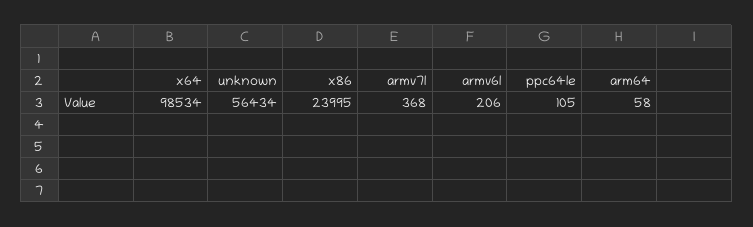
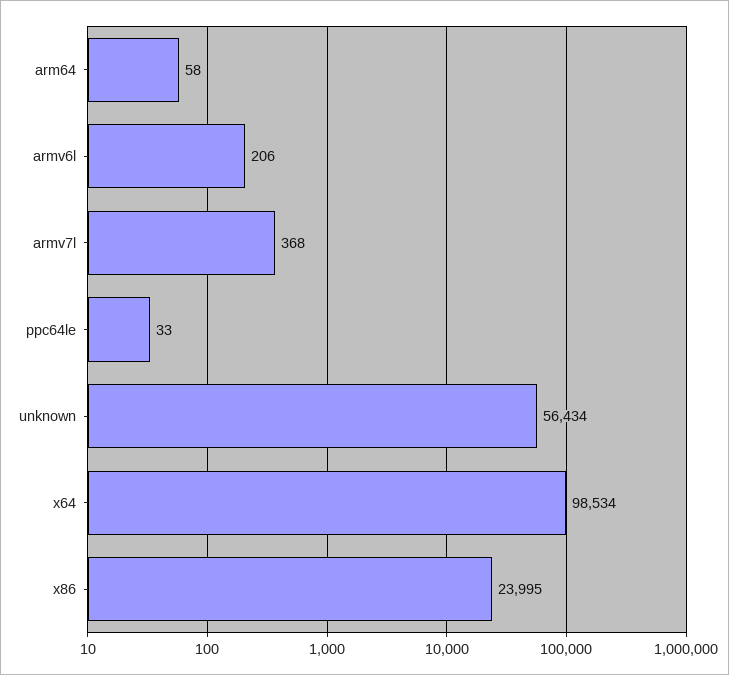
ppc64le: 105 -> 33

